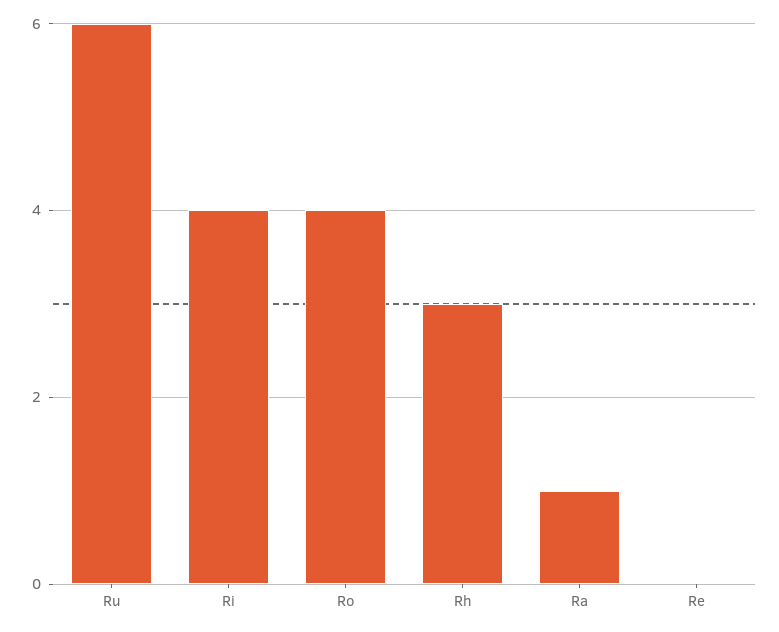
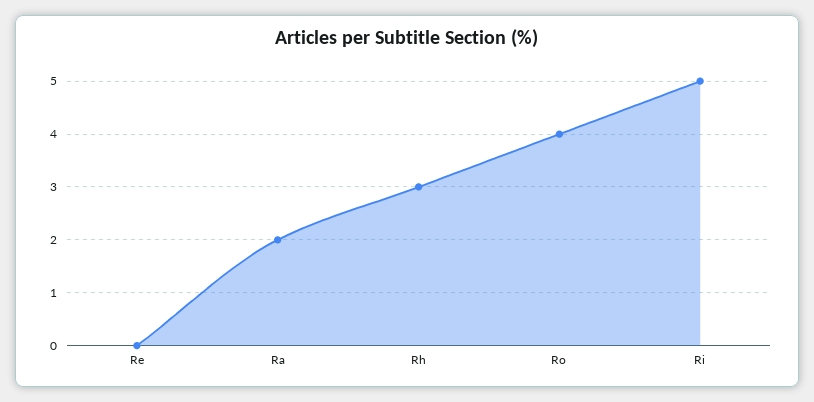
Ru: 6 -> none
Ri: 4 -> 5
Ra: 1 -> 2

